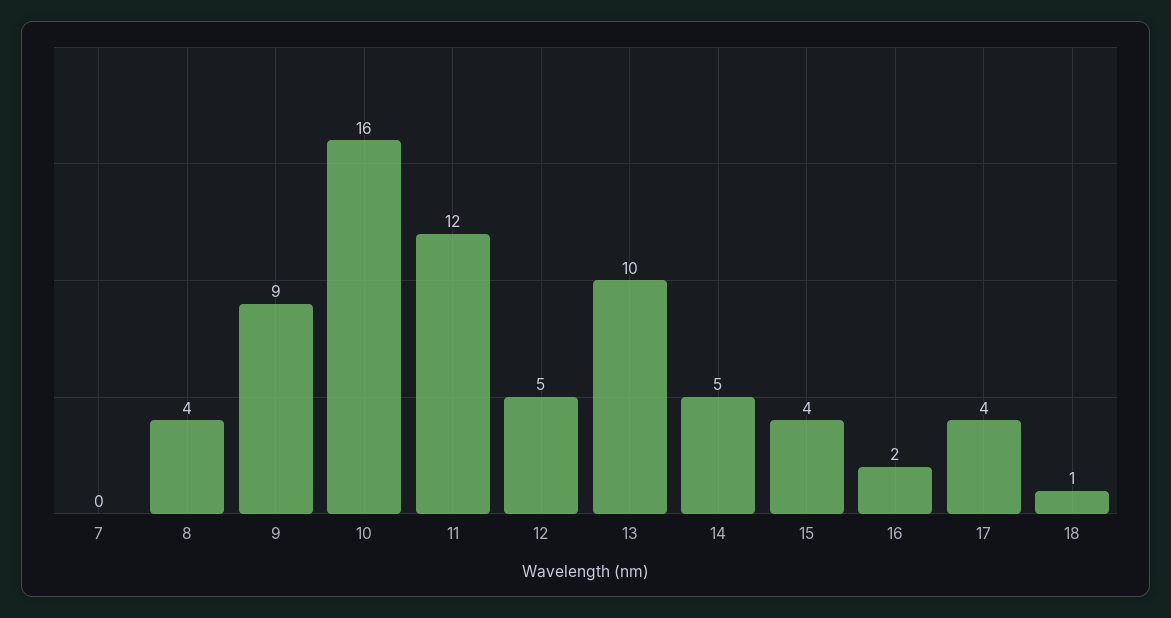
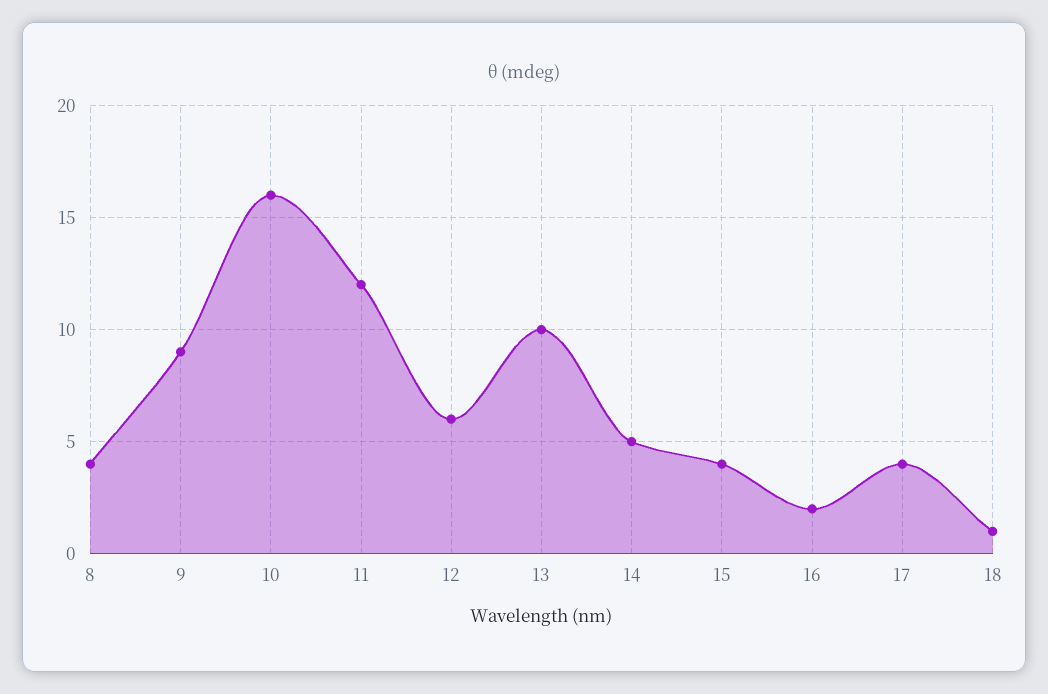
7: 0 -> none
12: 5 -> 6

